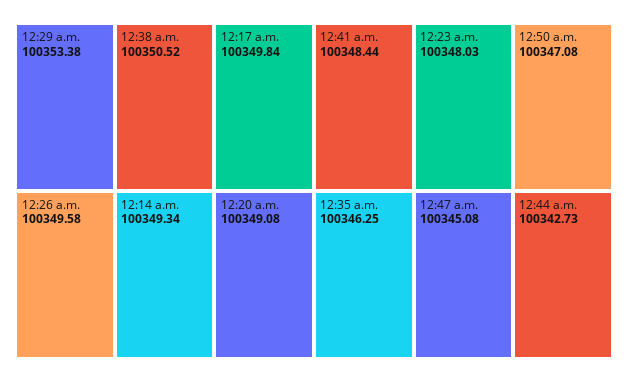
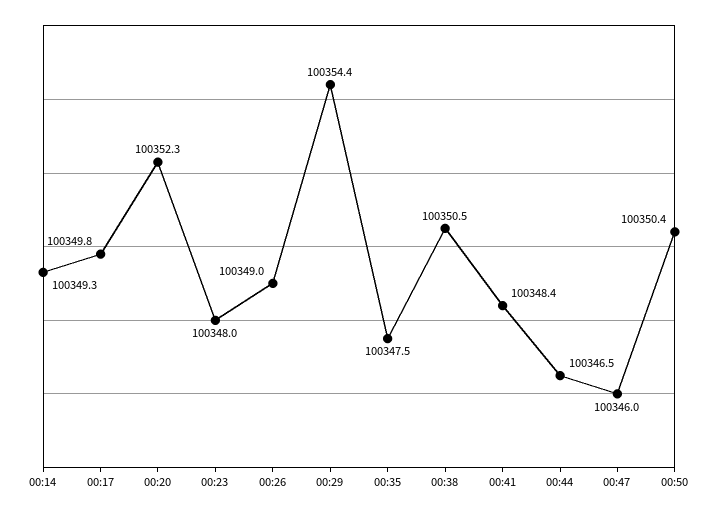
12:29 a.m.: 100353.38 -> 100354.4
12:26 a.m.: 100349.58 -> 100349
12:20 a.m.: 100349.08 -> 100352.3
12:50 a.m.: 100347.08 -> 100350.4
12:35 a.m.: 100346.25 -> 100347.5
12:47 a.m.: 100345.08 -> 100346
12:44 a.m.: 100342.73 -> 100346.5

